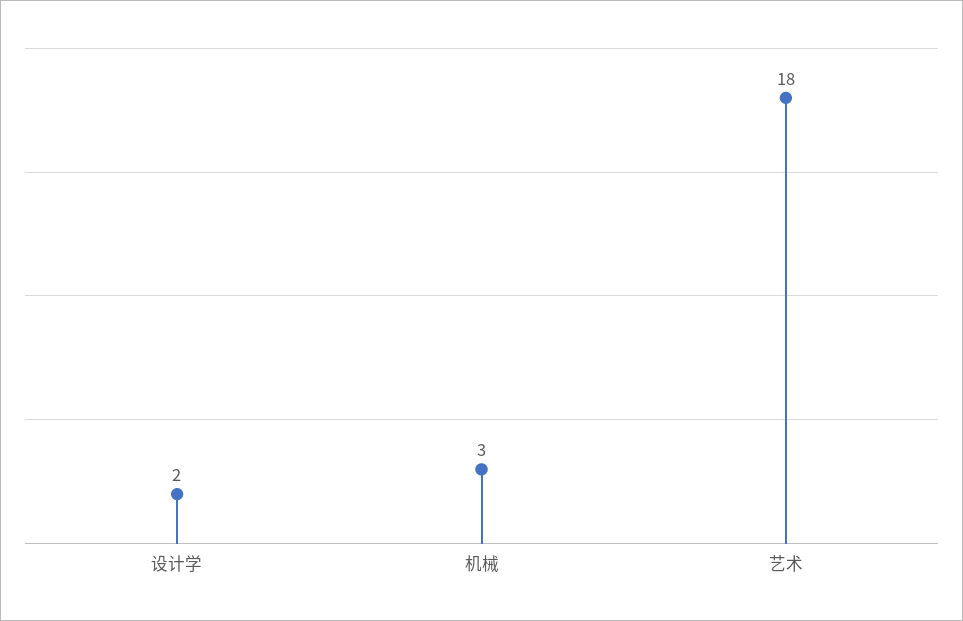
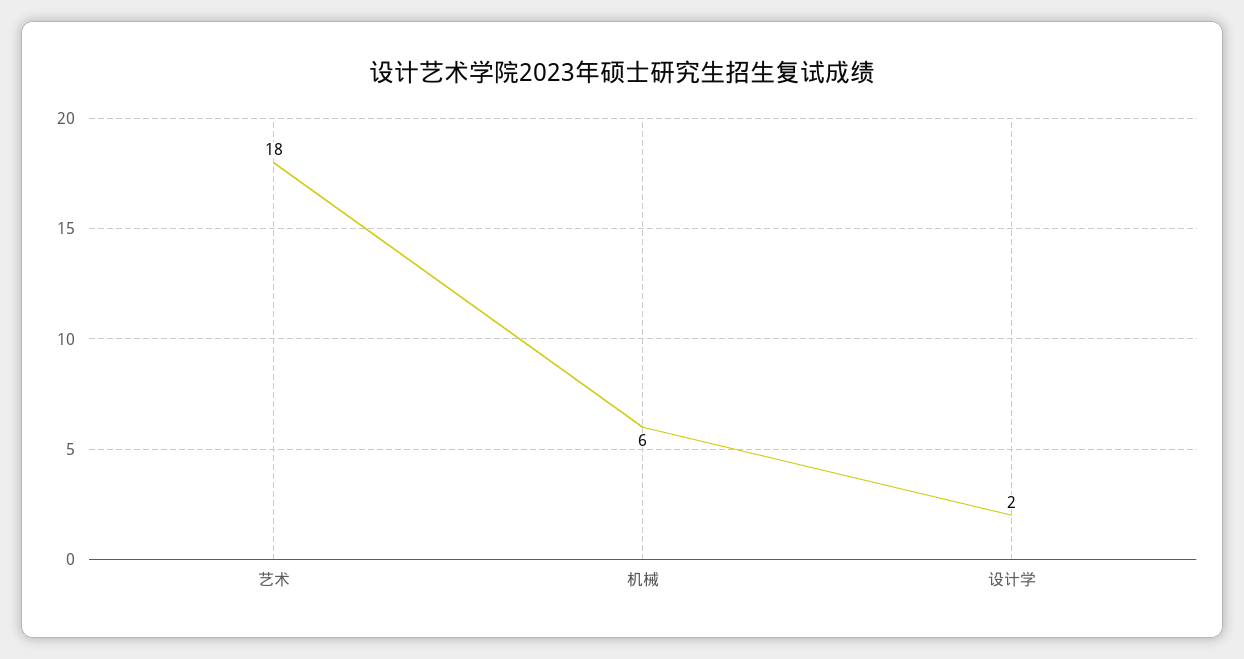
机械: 3 -> 6

